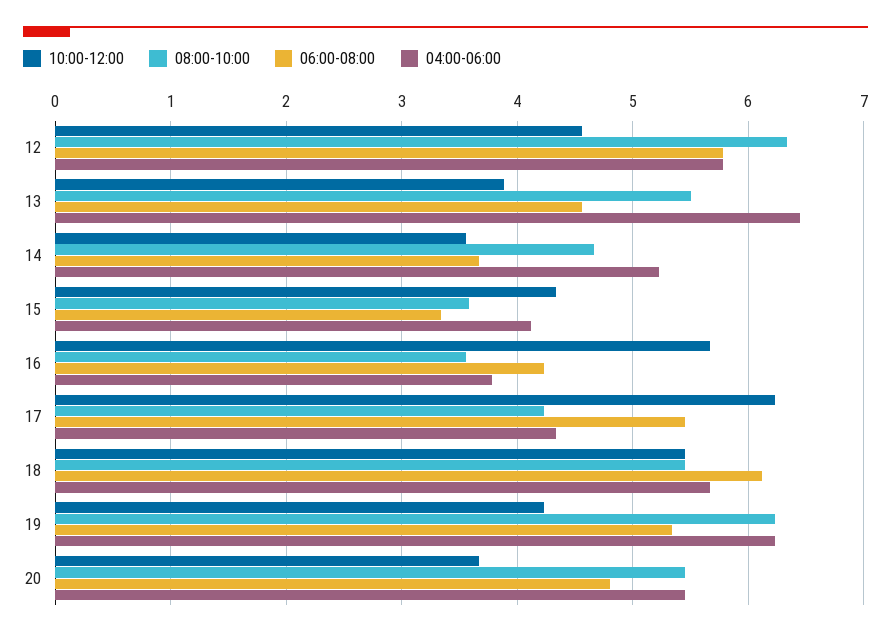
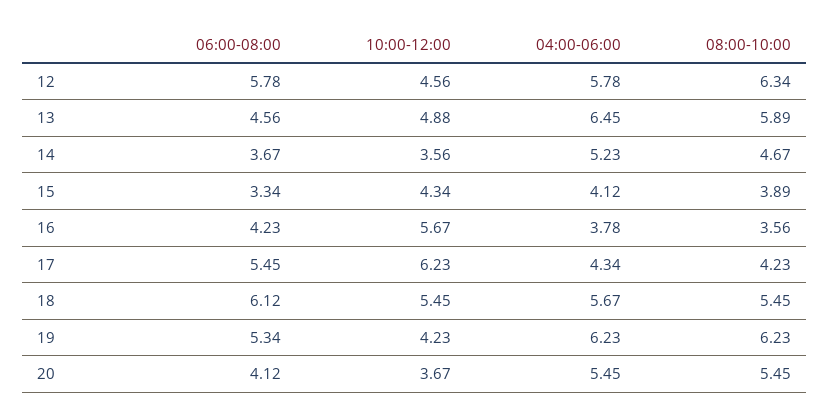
10:00-12:00, 13: 3.9 -> 4.88
08:00-10:00, 13: 5.5 -> 5.89
08:00-10:00, 15: 3.6 -> 3.89
06:00-08:00, 20: 4.8 -> 4.12

